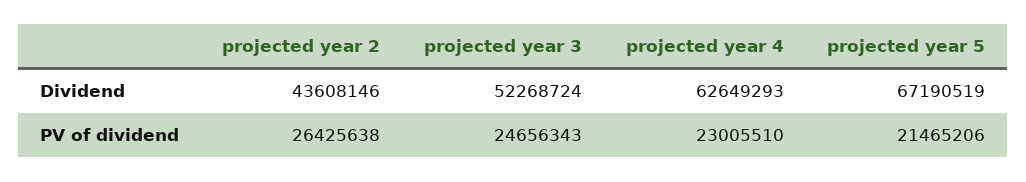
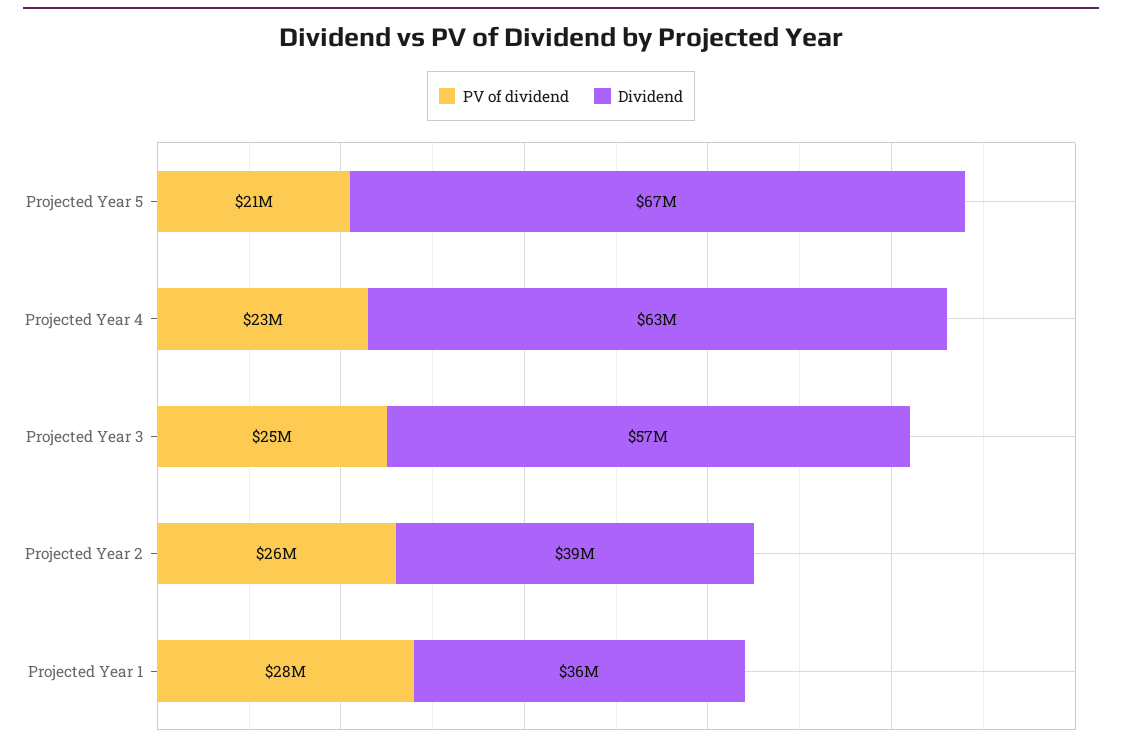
Dividend, projected year 2: 43608146 -> 39000000
Dividend, projected year 3: 52268724 -> 57000000
PV of dividend, Projected Year 1: none -> 28000000
Dividend, Projected Year 1: none -> 36000000

